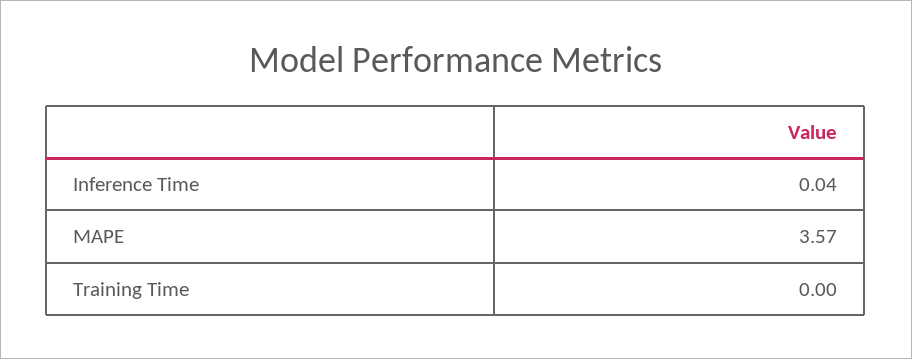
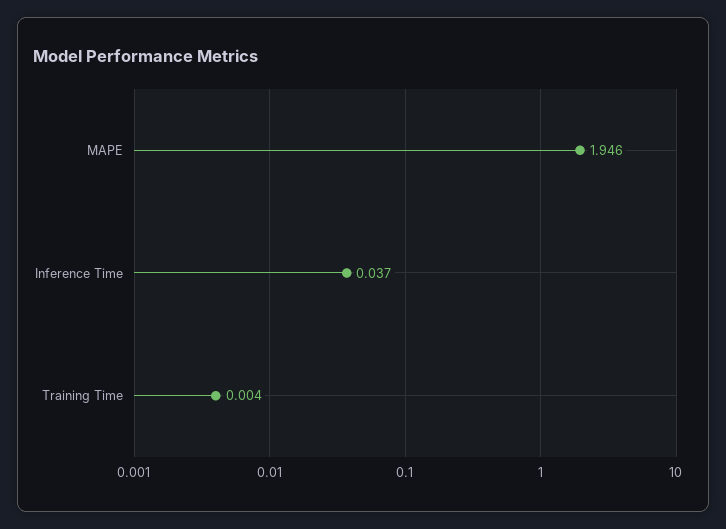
MAPE: 3.57 -> 1.946

